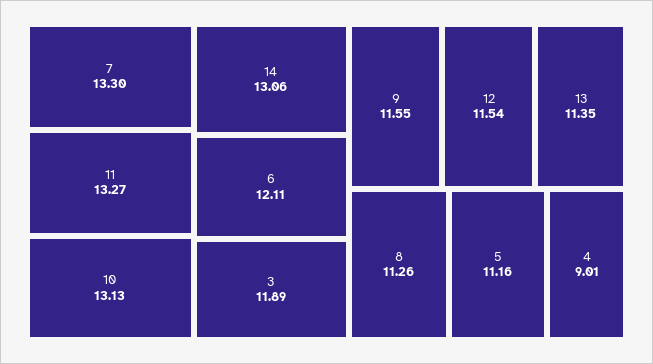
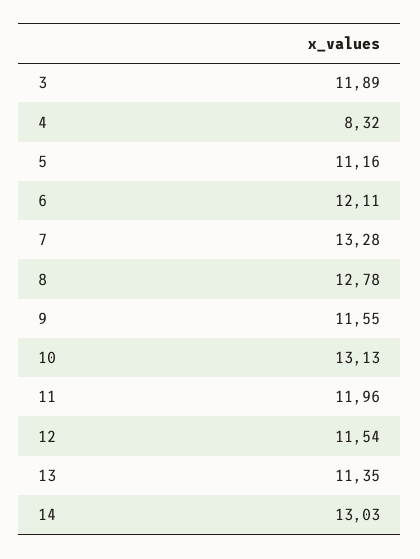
7: 13.3 -> 13.28
11: 13.27 -> 11.96
14: 13.06 -> 13.03
8: 11.26 -> 12.78
4: 9.01 -> 8.32

